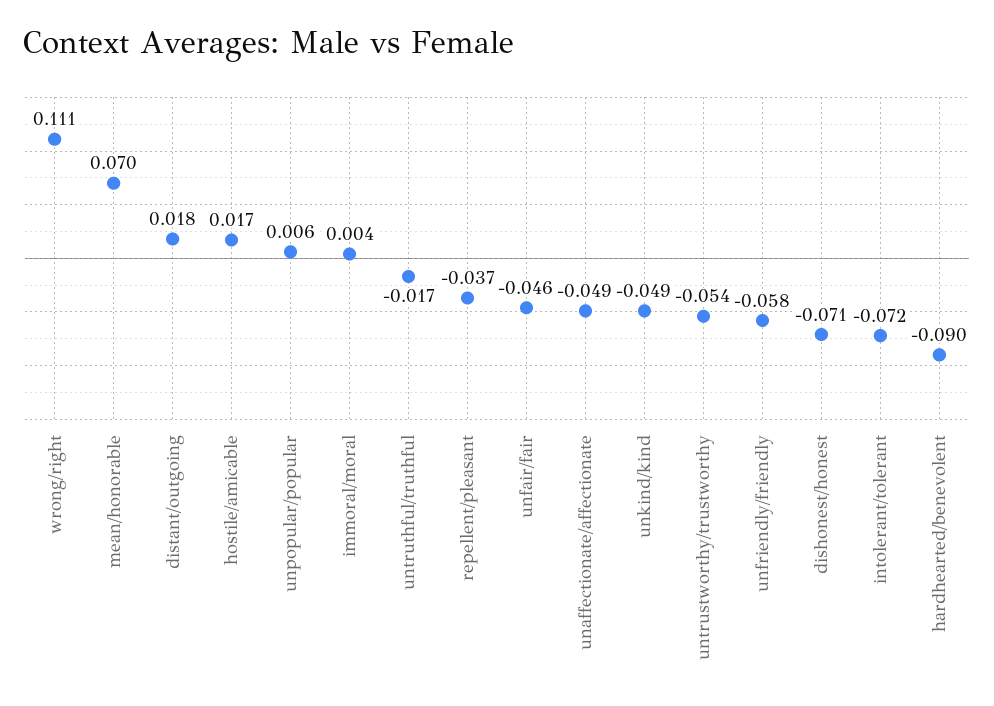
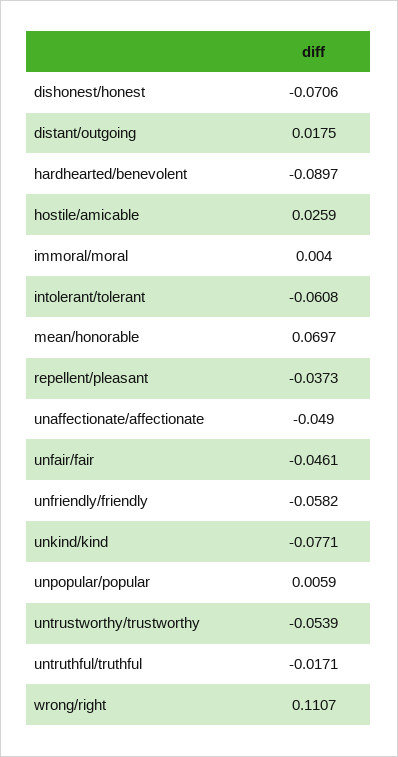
hostile/amicable: 0.017 -> 0.0259
unkind/kind: -0.049 -> -0.0771
intolerant/tolerant: -0.072 -> -0.0608

